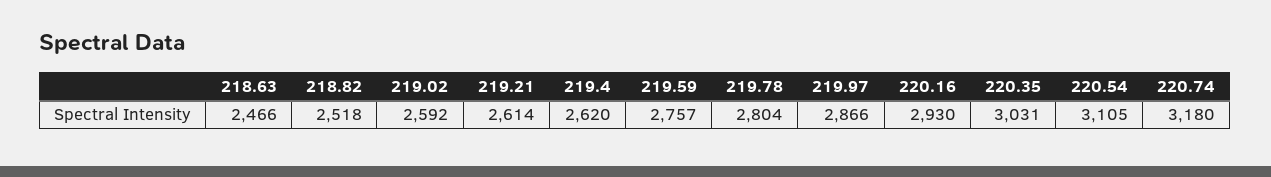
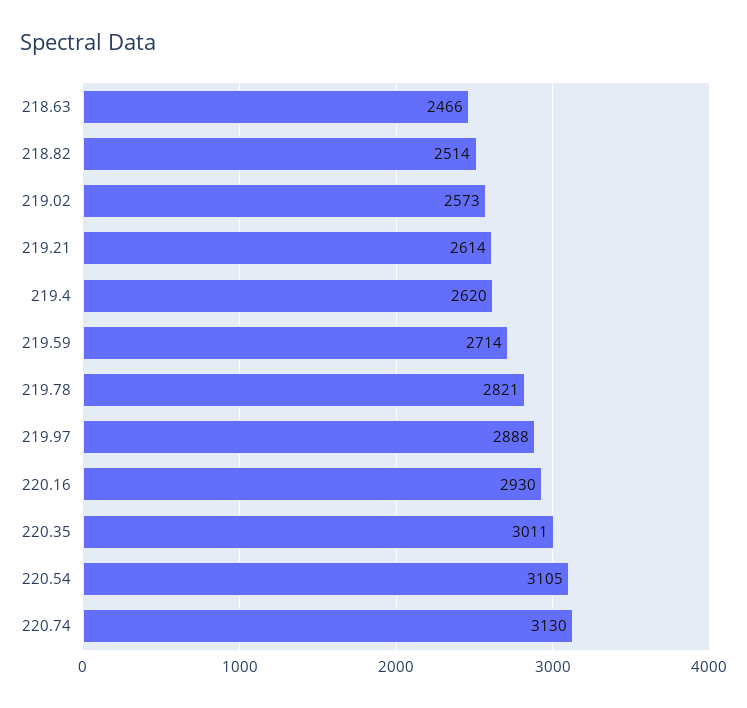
218.82: 2518 -> 2514
219.02: 2592 -> 2573
219.59: 2757 -> 2714
219.78: 2804 -> 2821
219.97: 2866 -> 2888
220.35: 3031 -> 3011
220.74: 3180 -> 3130

